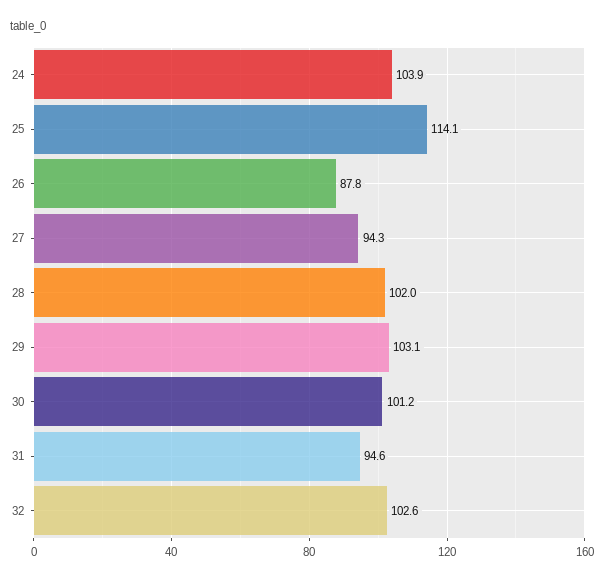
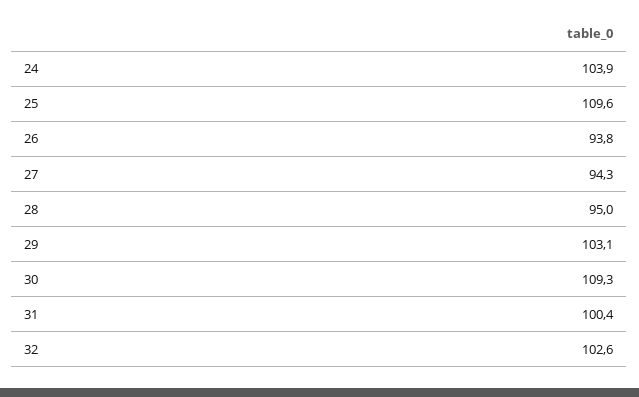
25: 114.1 -> 109.6
26: 87.8 -> 93.8
28: 102 -> 95
30: 101.2 -> 109.3
31: 94.6 -> 100.4

